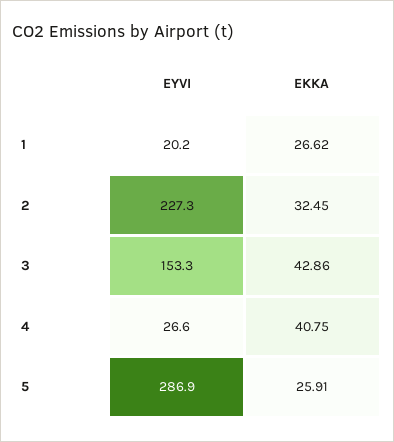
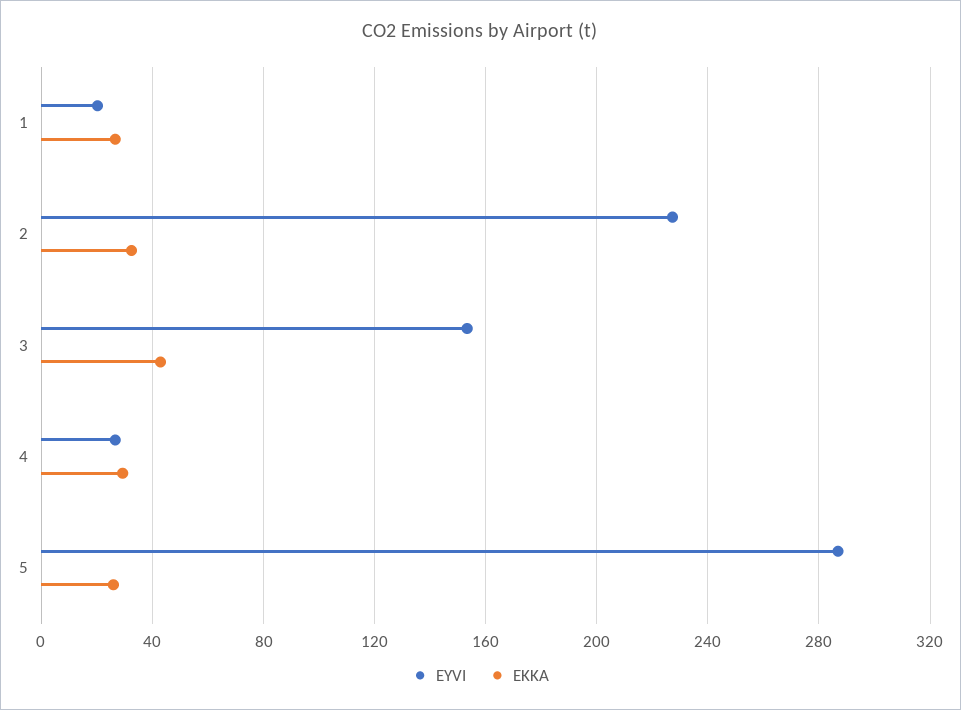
EKKA, 4: 40.75 -> 30

